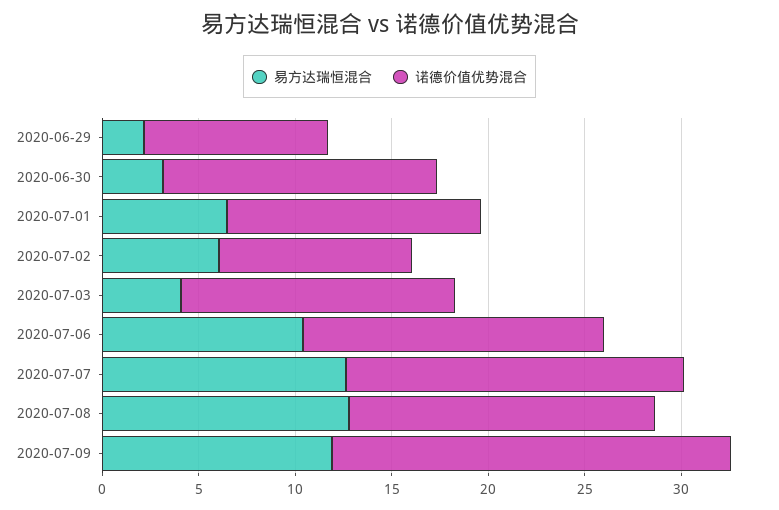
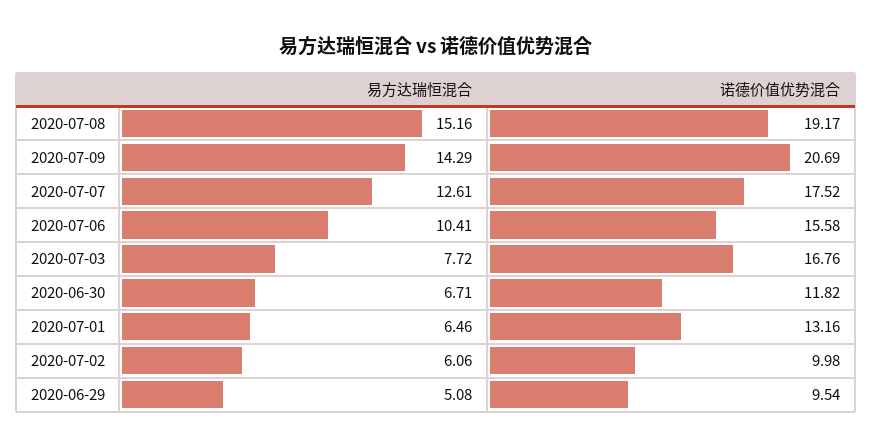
易方达瑞恒混合, 2020-06-29: 2 -> 5.08
易方达瑞恒混合, 2020-06-30: 3 -> 6.71
诺德价值优势混合, 2020-06-30: 14 -> 11.82
易方达瑞恒混合, 2020-07-03: 4 -> 7.72
诺德价值优势混合, 2020-07-03: 14 -> 16.76
易方达瑞恒混合, 2020-07-08: 13 -> 15.16
诺德价值优势混合, 2020-07-08: 16 -> 19.17
易方达瑞恒混合, 2020-07-09: 12 -> 14.29

